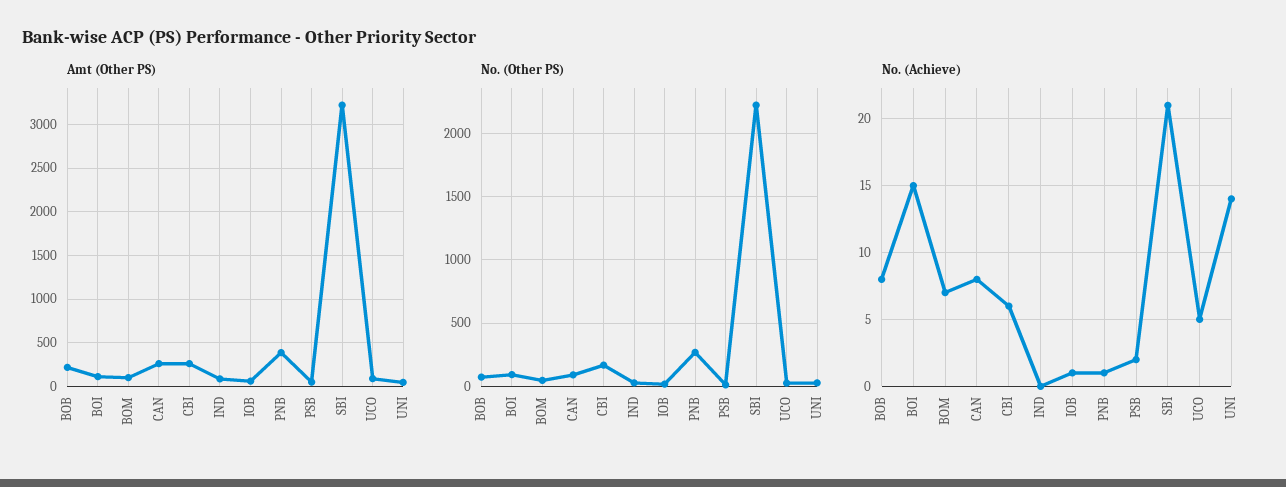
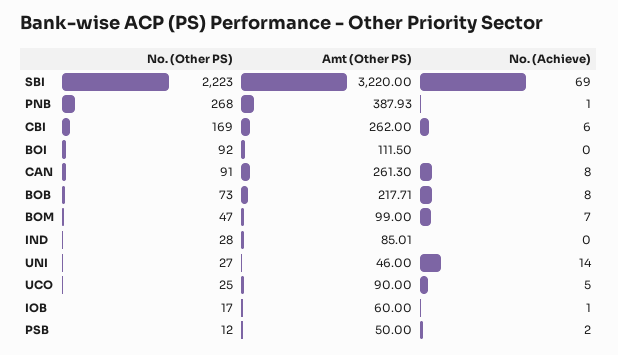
No. (Achieve), BOI: 15 -> 0
No. (Achieve), SBI: 21 -> 69

